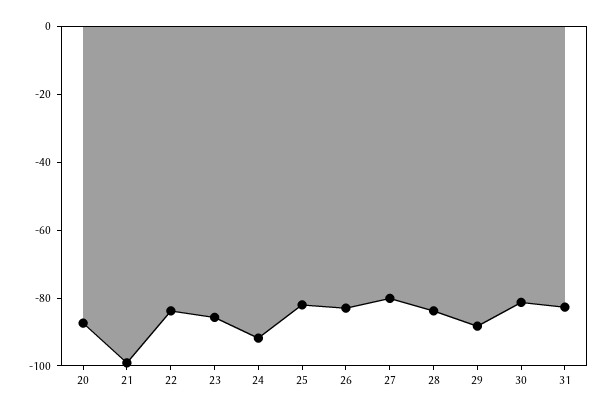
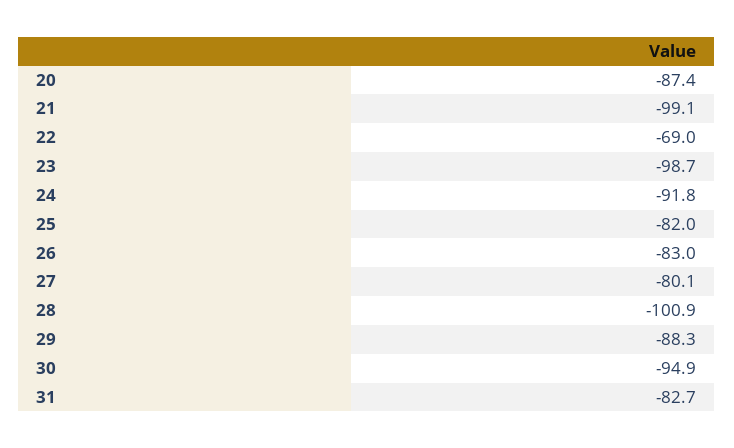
22: -85 -> -69
23: -85 -> -98.7
28: -85 -> -100.9
30: -80 -> -94.9

